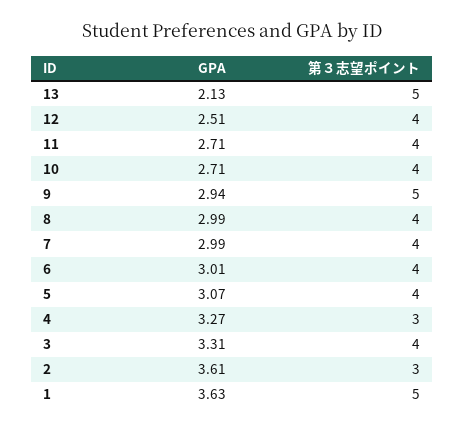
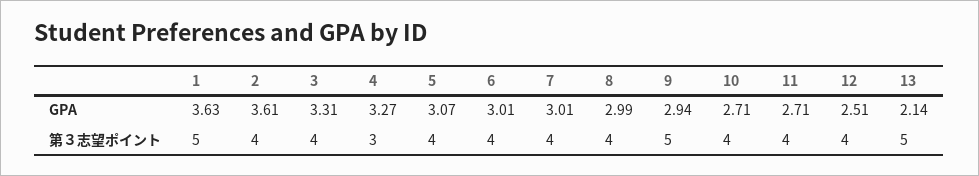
GPA, 13: 2.13 -> 2.14
GPA, 7: 2.99 -> 3.01
第３志望ポイント, 2: 3 -> 4

